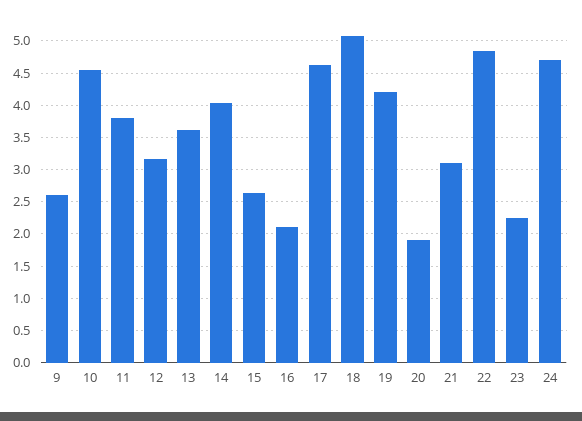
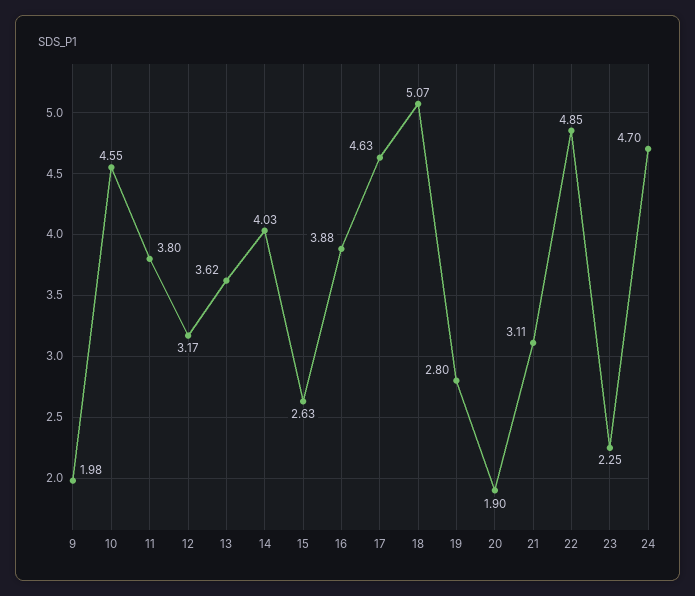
9: 2.6 -> 1.98
16: 2.1 -> 3.88
19: 4.2 -> 2.8

